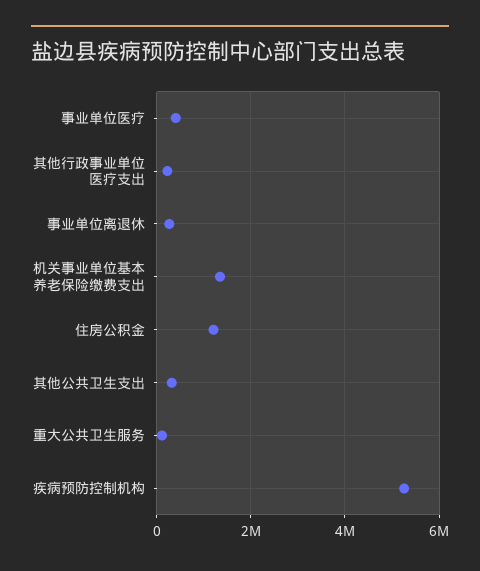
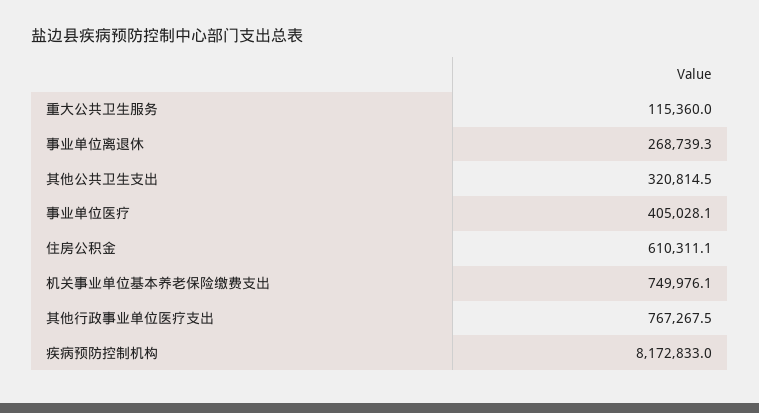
其他行政事业单位医疗支出: 200000 -> 767267.5
机关事业单位基本养老保险缴费支出: 1400000 -> 749976.1
住房公积金: 1200000 -> 610311.1
疾病预防控制机构: 5200000 -> 8172833

